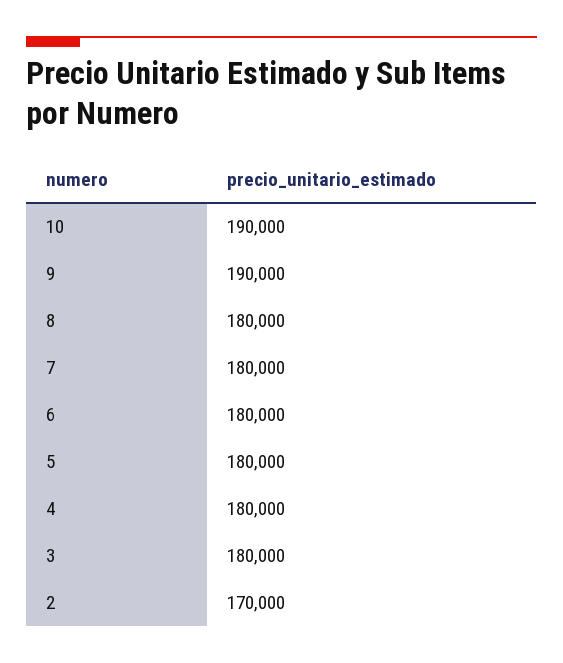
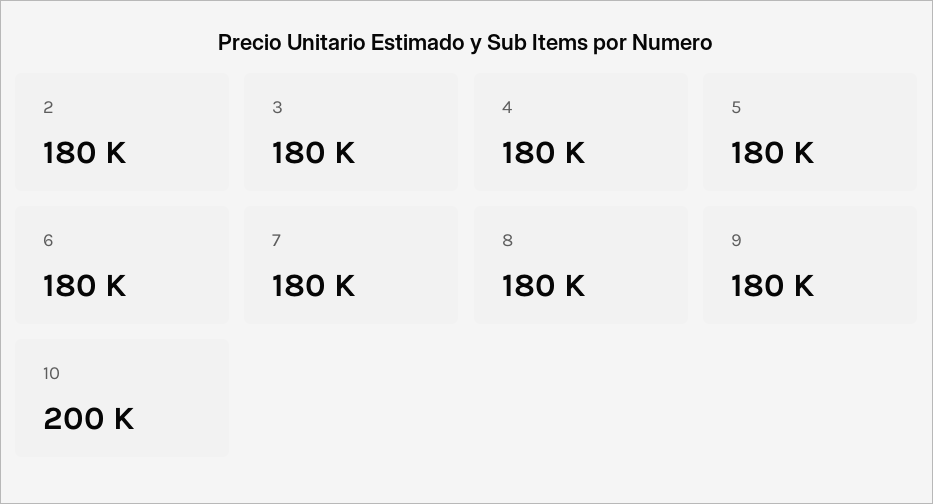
10: 190000 -> 200000
9: 190000 -> 180000
2: 170000 -> 180000

